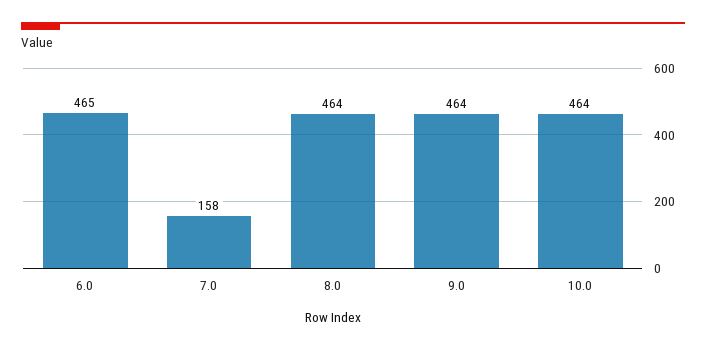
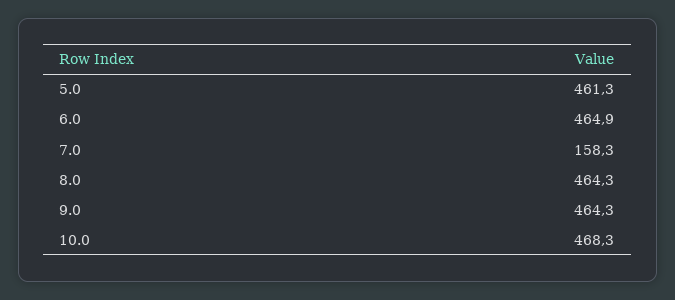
10.0: 464 -> 468.3
5.0: none -> 461.3

